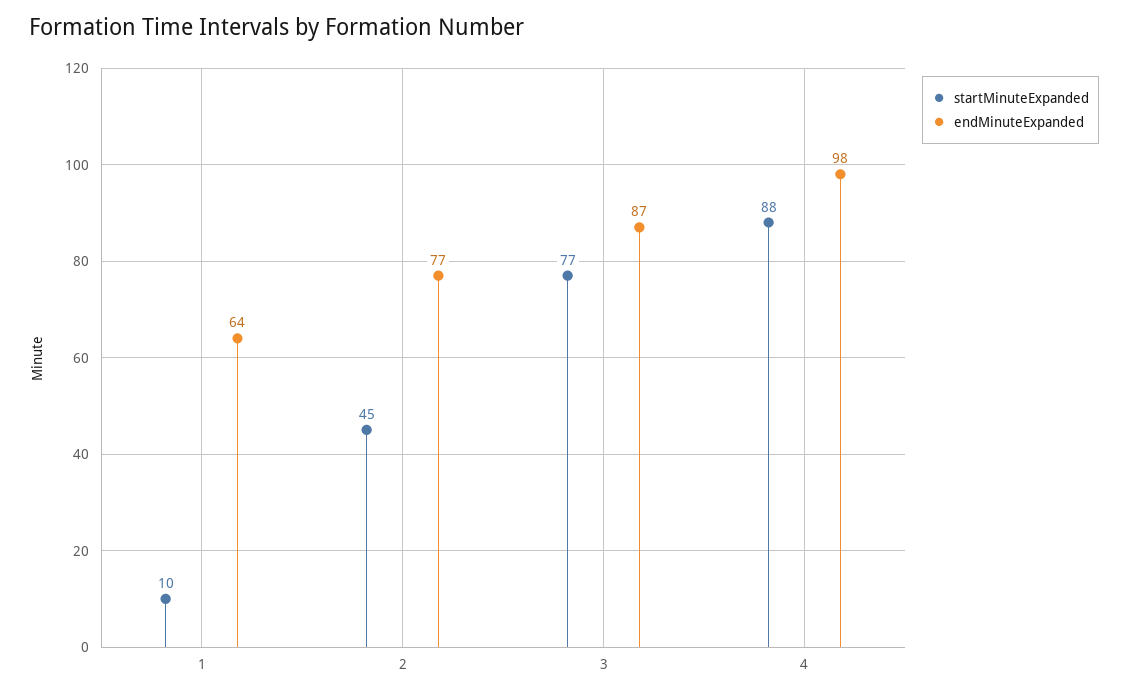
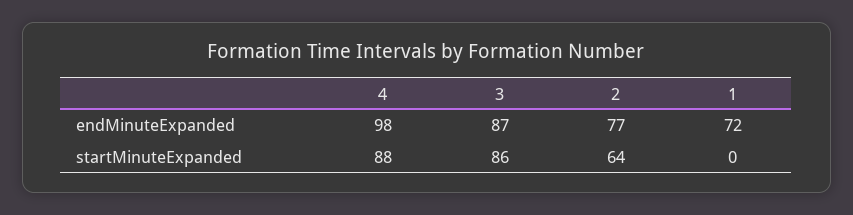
startMinuteExpanded, 1: 10 -> 0
endMinuteExpanded, 1: 64 -> 72
startMinuteExpanded, 2: 45 -> 64
startMinuteExpanded, 3: 77 -> 86

